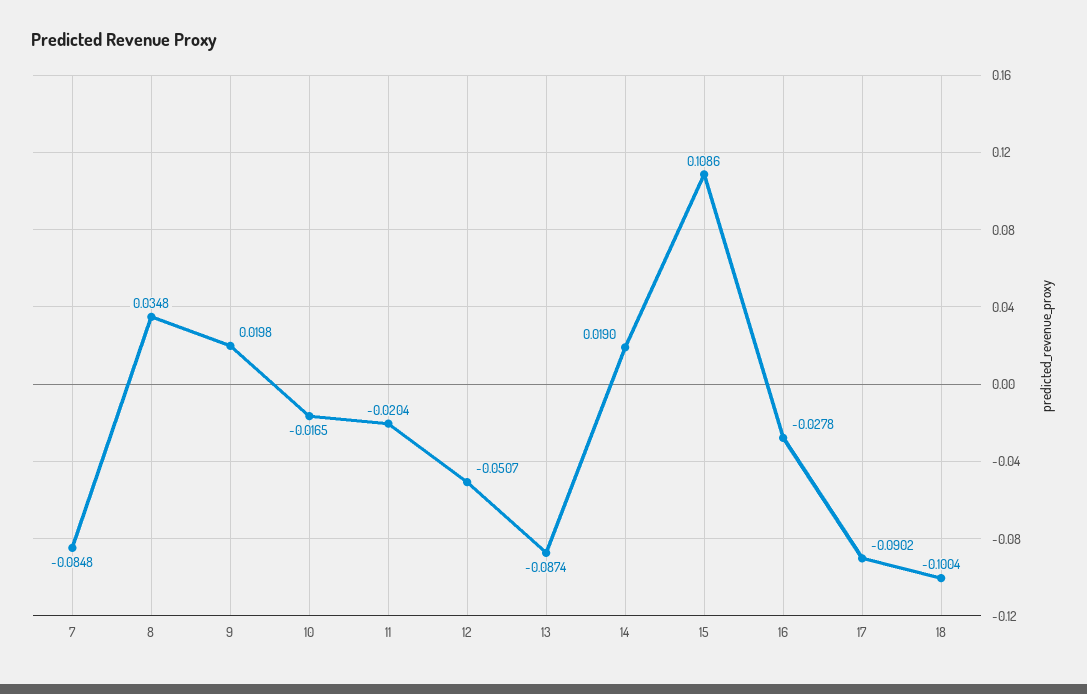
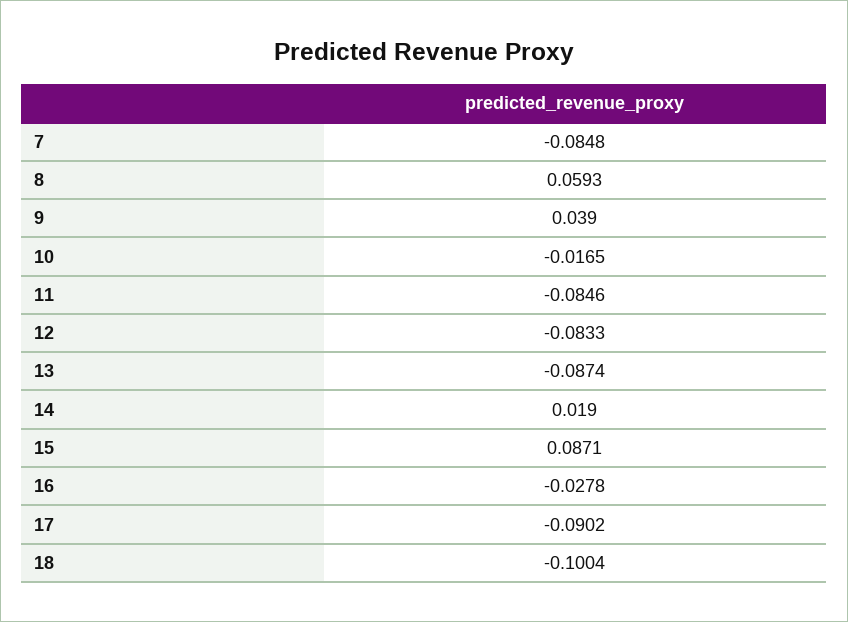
8: 0.0348 -> 0.0593
9: 0.0198 -> 0.039
11: -0.0204 -> -0.0846
12: -0.0507 -> -0.0833
15: 0.1086 -> 0.0871

